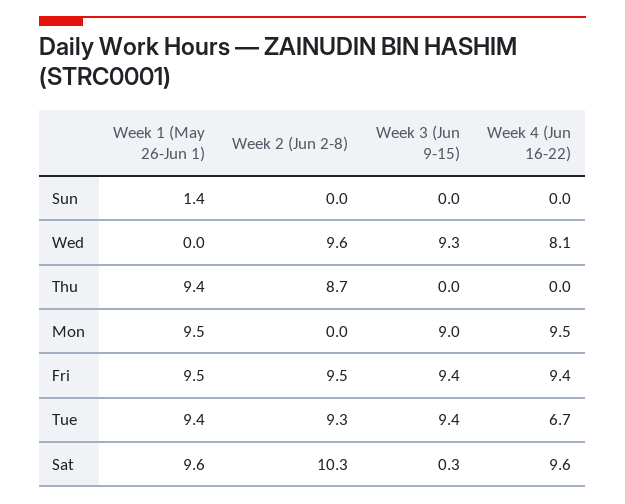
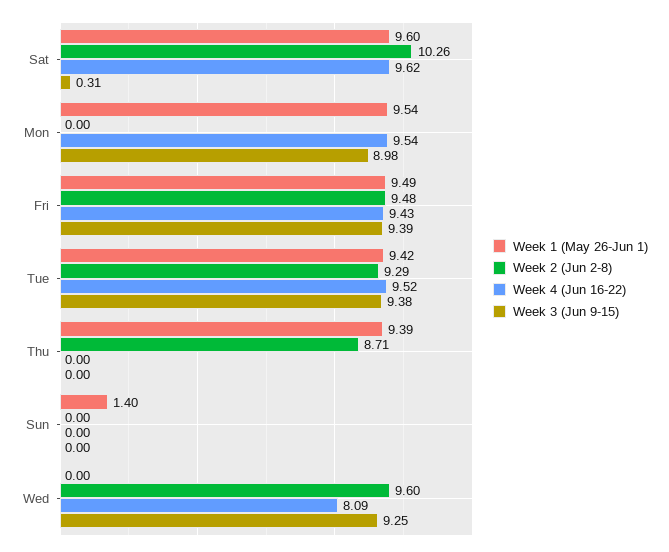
Week 4 (Jun 16-22), Tue: 6.7 -> 9.52

